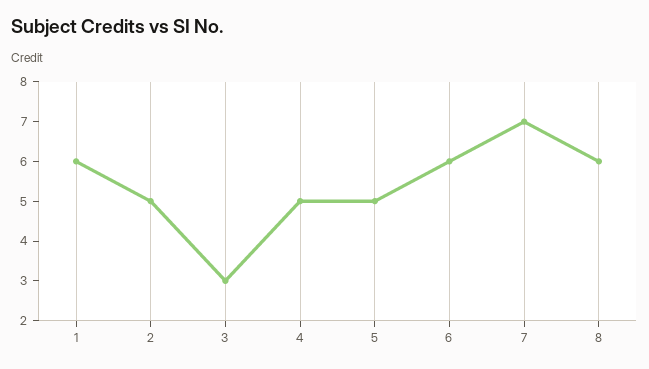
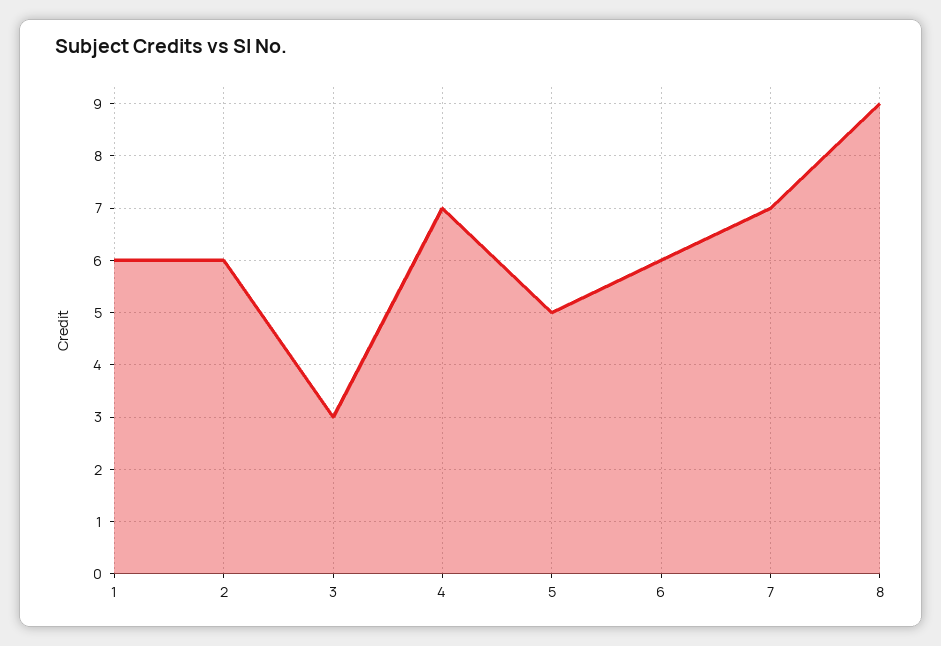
2: 5 -> 6
4: 5 -> 7
8: 6 -> 9

